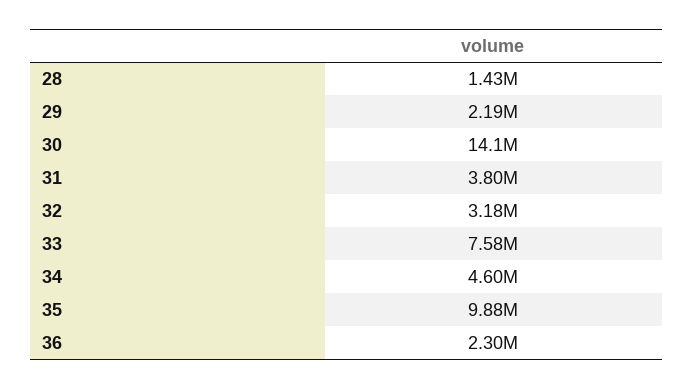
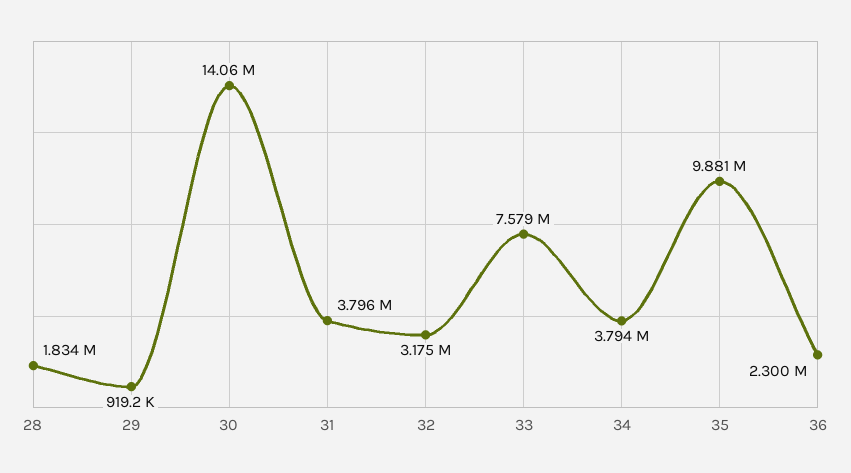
28: 1430000 -> 1834000
29: 2190000 -> 919200
34: 4600000 -> 3794000

